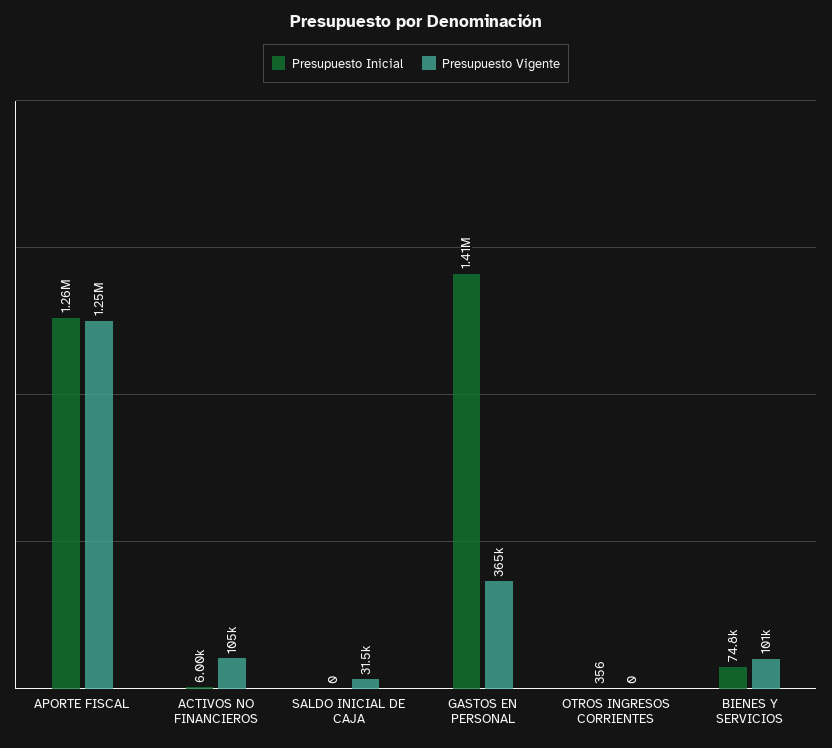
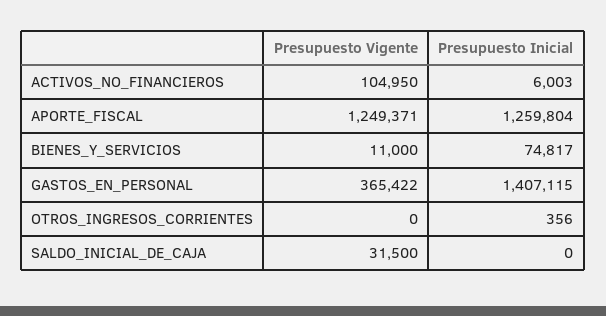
Presupuesto Vigente, BIENES Y SERVICIOS: 101000 -> 11000

